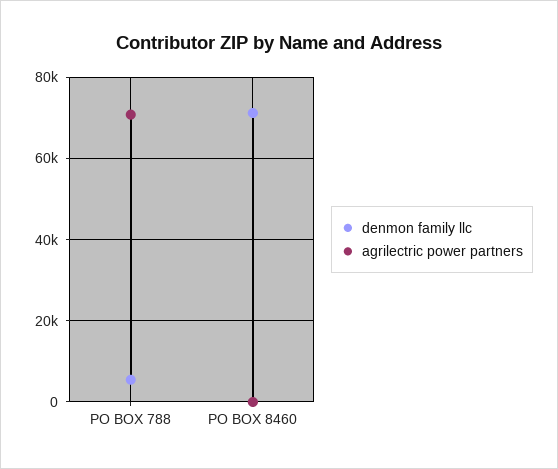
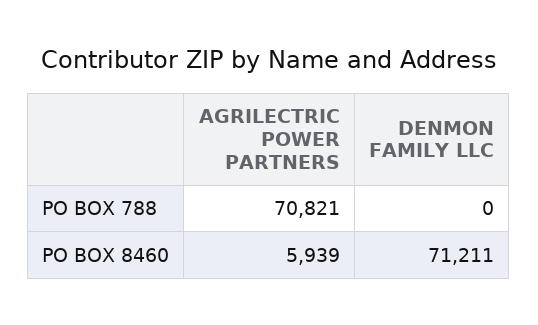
denmon family llc, PO BOX 788: 6000 -> 0
agrilectric power partners, PO BOX 8460: 0 -> 5939

